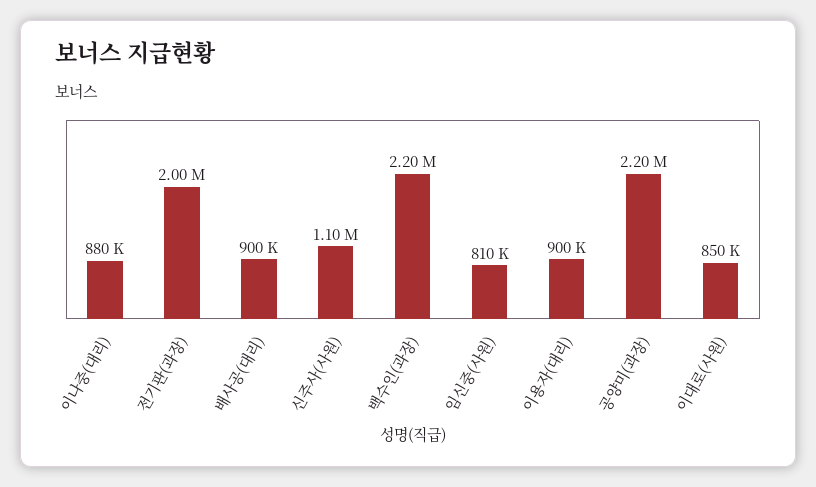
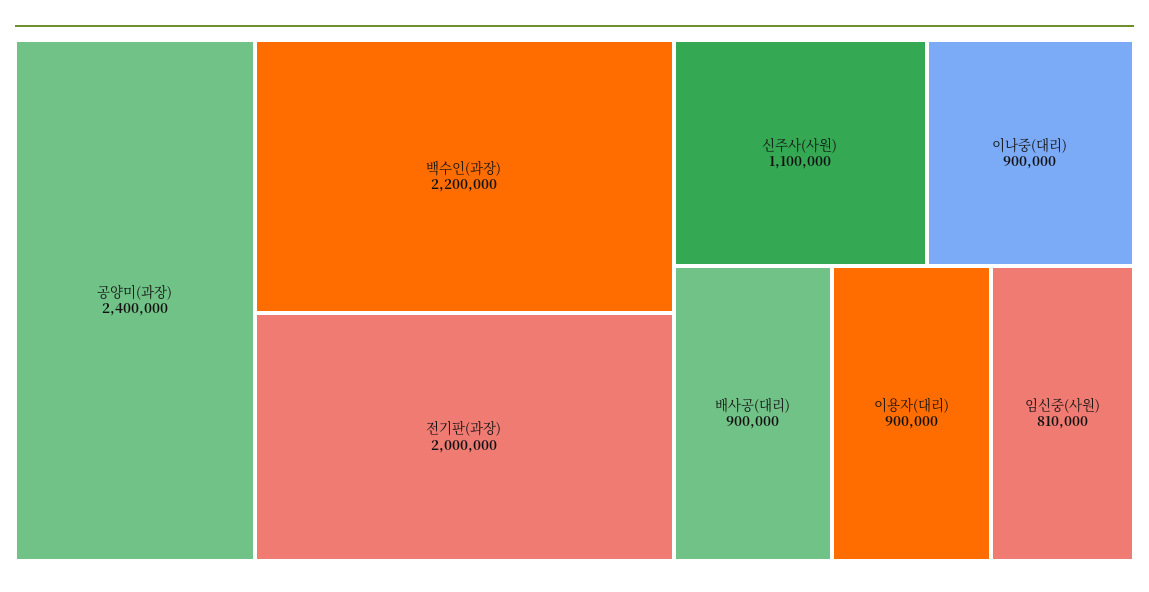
이나중(대리): 880000 -> 900000
공양미(과장): 2200000 -> 2400000
이대로(사원): 850000 -> none

